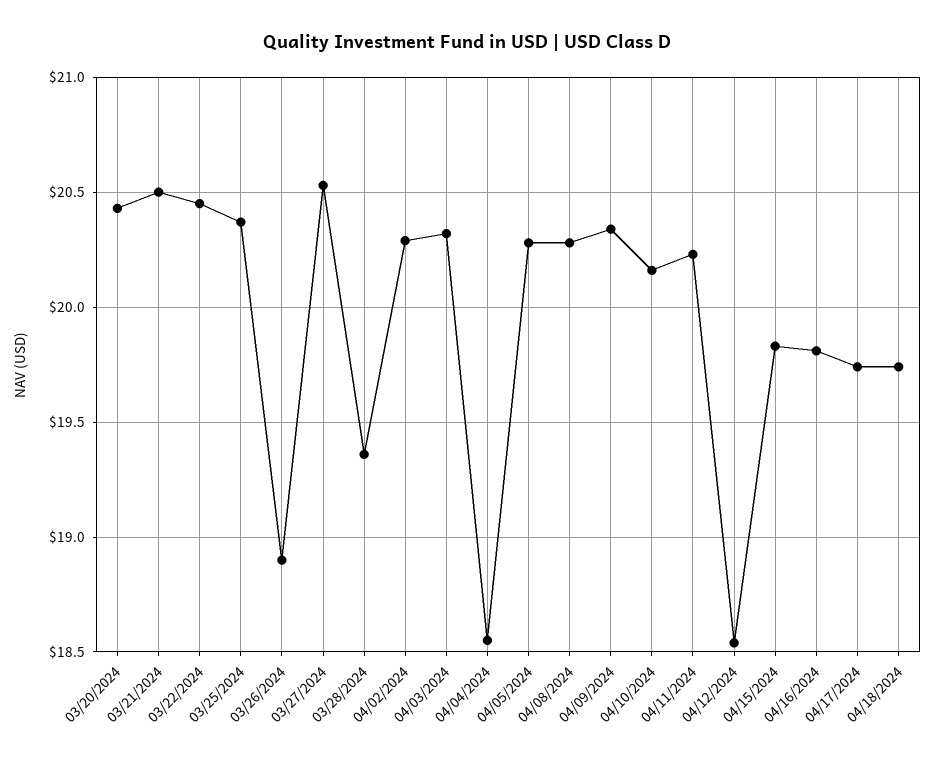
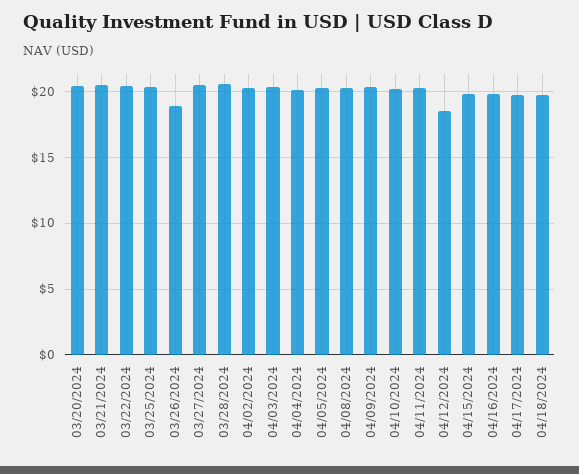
03/28/2024: 19.35 -> 20.5
04/04/2024: 18.55 -> 20

